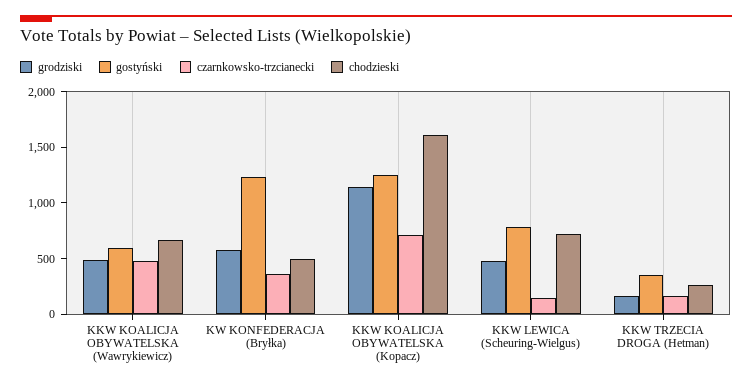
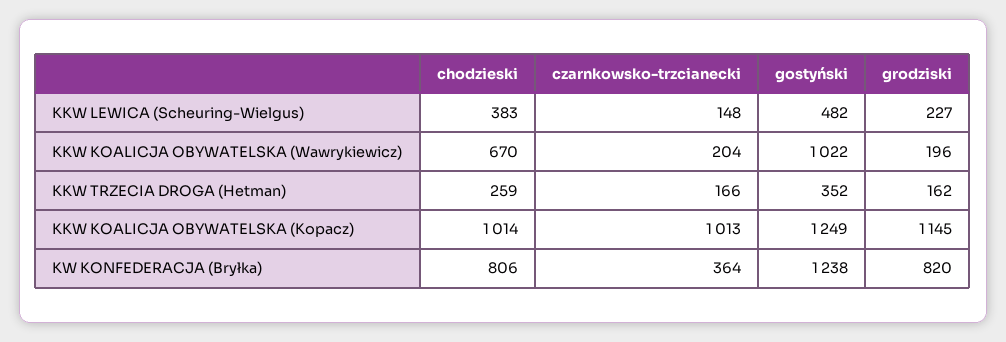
grodziski, KKW KOALICJA OBYWATELSKA (Wawrykiewicz): 500 -> 196
gostyński, KKW KOALICJA OBYWATELSKA (Wawrykiewicz): 600 -> 1022
czarnkowsko-trzcianecki, KKW KOALICJA OBYWATELSKA (Wawrykiewicz): 500 -> 204
grodziski, KW KONFEDERACJA (Bryłka): 600 -> 820
chodzieski, KW KONFEDERACJA (Bryłka): 500 -> 806
czarnkowsko-trzcianecki, KKW KOALICJA OBYWATELSKA (Kopacz): 700 -> 1013
chodzieski, KKW KOALICJA OBYWATELSKA (Kopacz): 1600 -> 1014
grodziski, KKW LEWICA (Scheuring-Wielgus): 500 -> 227
gostyński, KKW LEWICA (Scheuring-Wielgus): 800 -> 482
chodzieski, KKW LEWICA (Scheuring-Wielgus): 700 -> 383

